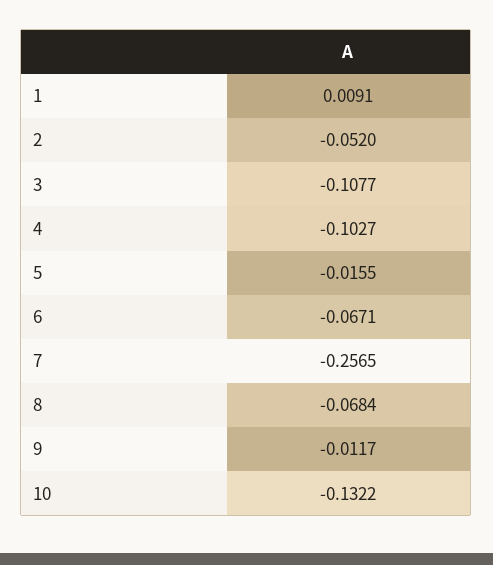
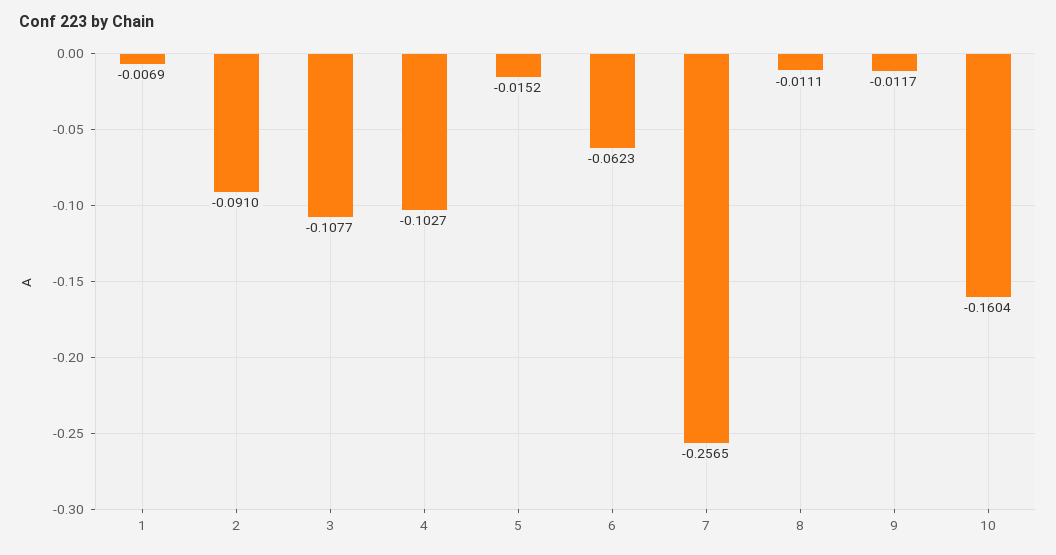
1: 0.0091 -> -0.0069
2: -0.052 -> -0.091
5: -0.0155 -> -0.0152
6: -0.0671 -> -0.0623
8: -0.0684 -> -0.0111
10: -0.1322 -> -0.1604

